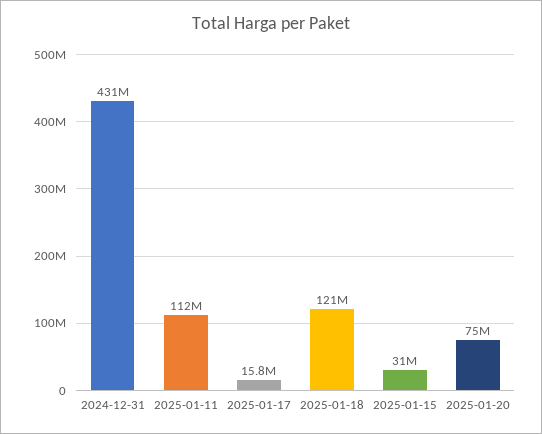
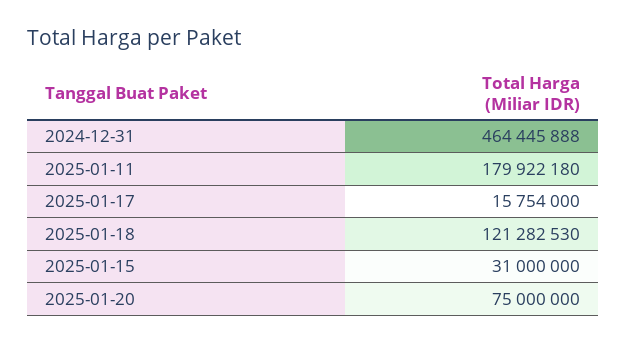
2024-12-31: 431000000 -> 464445888
2025-01-11: 112000000 -> 179922180

